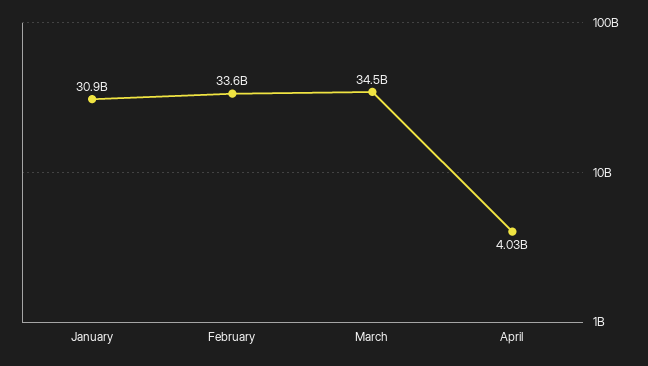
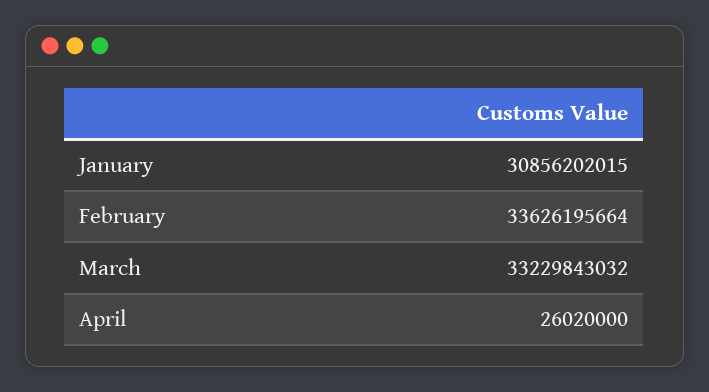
March: 34500000000 -> 33229843032
April: 4030000000 -> 26020000

